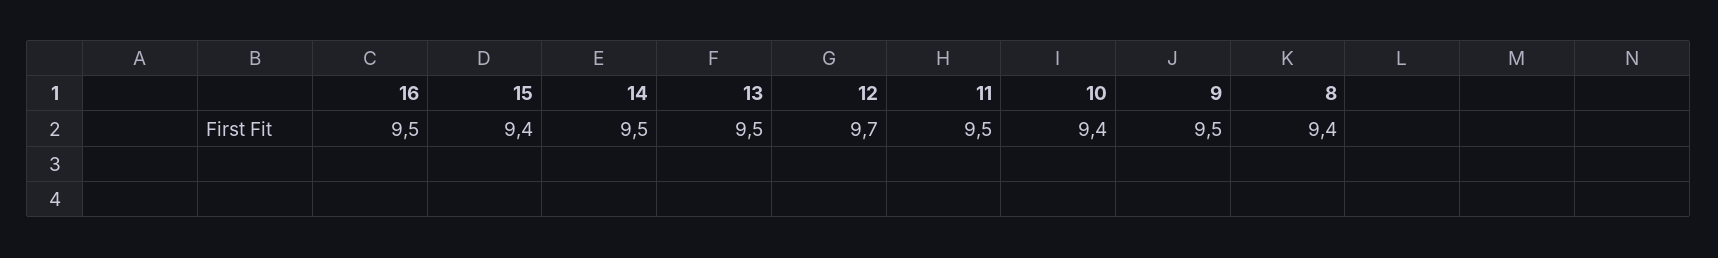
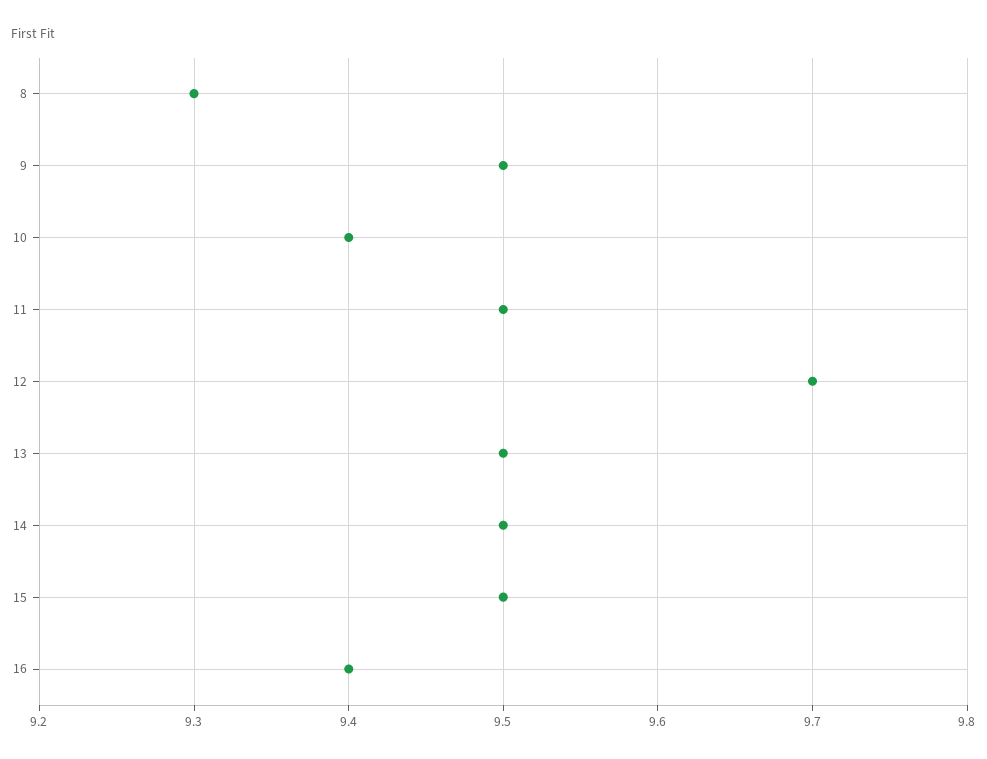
16: 9.5 -> 9.4
15: 9.4 -> 9.5
8: 9.4 -> 9.3

